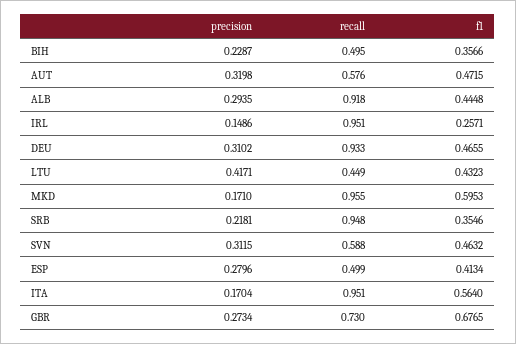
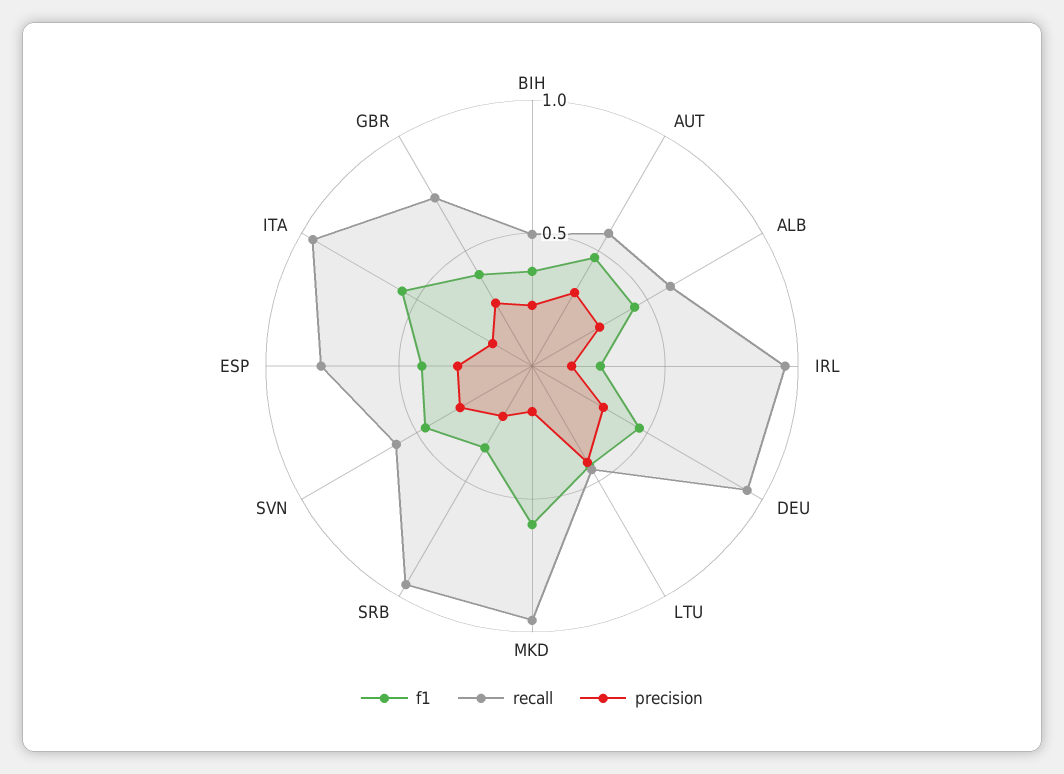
recall, ALB: 0.918 -> 0.6
recall, ESP: 0.499 -> 0.8
f1, GBR: 0.6765 -> 0.4

